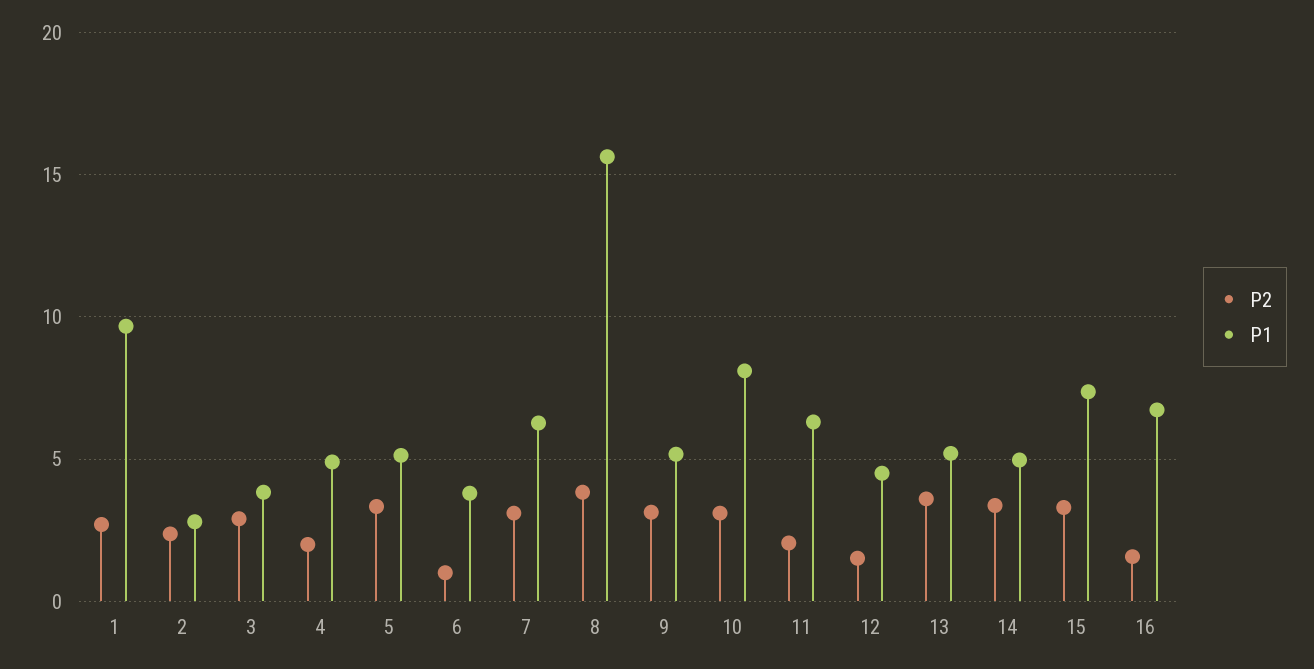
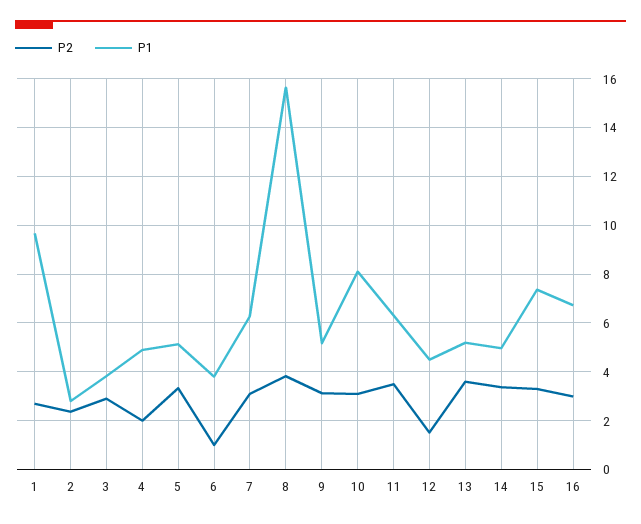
P2, 11: 2 -> 3.5
P2, 16: 1.5 -> 3

